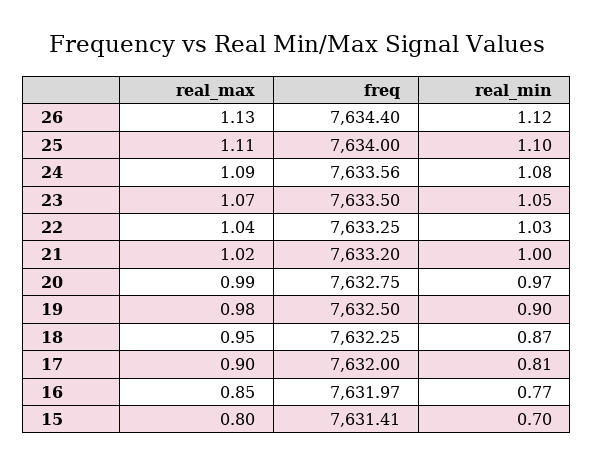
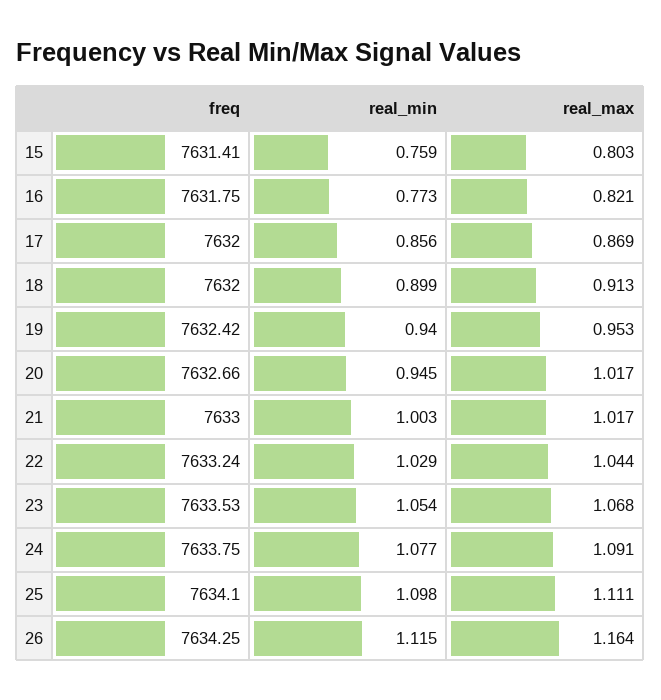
real_max, 26: 1.13 -> 1.164
freq, 26: 7634.4 -> 7634.25
freq, 25: 7634 -> 7634.1
freq, 24: 7633.56 -> 7633.75
freq, 23: 7633.5 -> 7633.53
freq, 22: 7633.25 -> 7633.24
freq, 21: 7633.2 -> 7633
real_max, 20: 0.99 -> 1.017
freq, 20: 7632.75 -> 7632.66
real_min, 20: 0.97 -> 0.945
real_max, 19: 0.98 -> 0.953
freq, 19: 7632.5 -> 7632.42
real_min, 19: 0.9 -> 0.94
real_max, 18: 0.95 -> 0.913
freq, 18: 7632.25 -> 7632
real_min, 18: 0.87 -> 0.899
real_max, 17: 0.9 -> 0.869
real_min, 17: 0.81 -> 0.856
real_max, 16: 0.85 -> 0.821
freq, 16: 7631.97 -> 7631.75
real_min, 15: 0.7 -> 0.759

